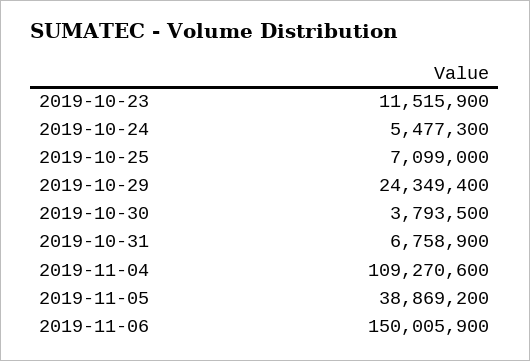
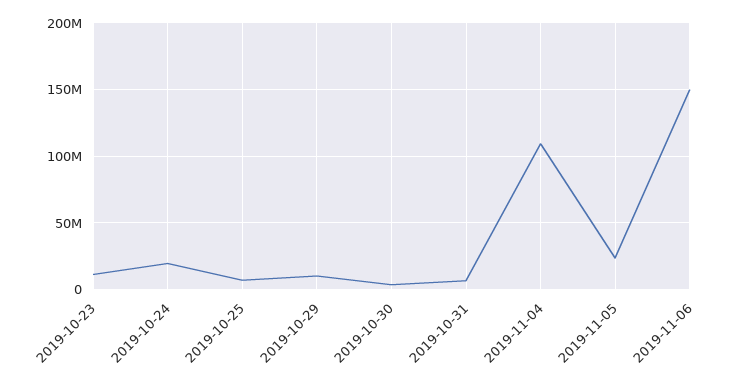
2019-10-24: 5477300 -> 20000000
2019-10-29: 24349400 -> 10000000
2019-11-05: 38869200 -> 25000000

